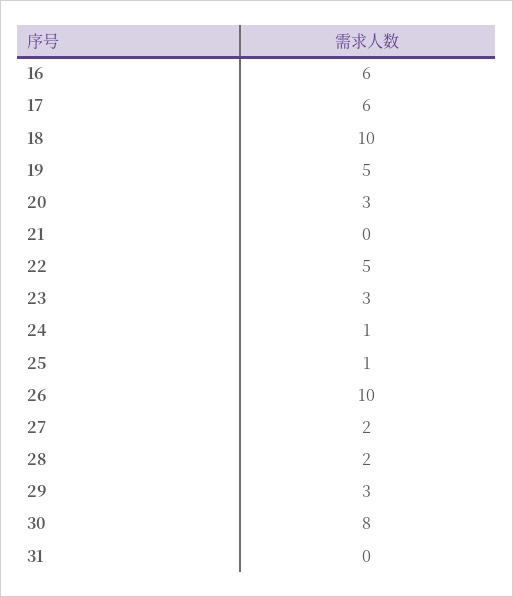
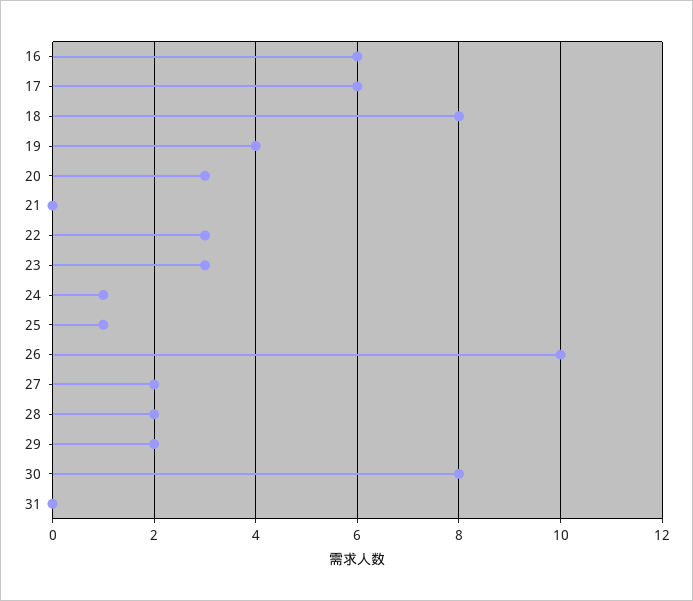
18: 10 -> 8
19: 5 -> 4
22: 5 -> 3
29: 3 -> 2

